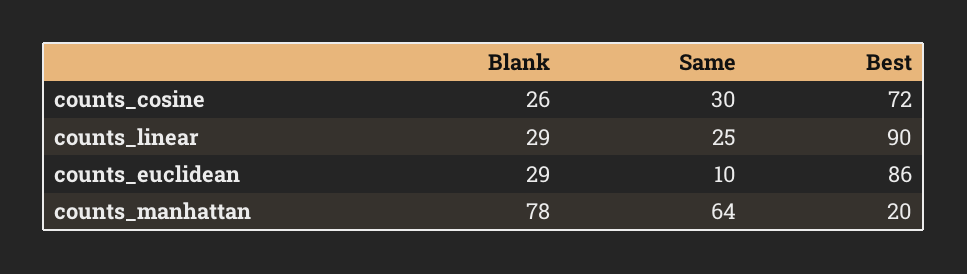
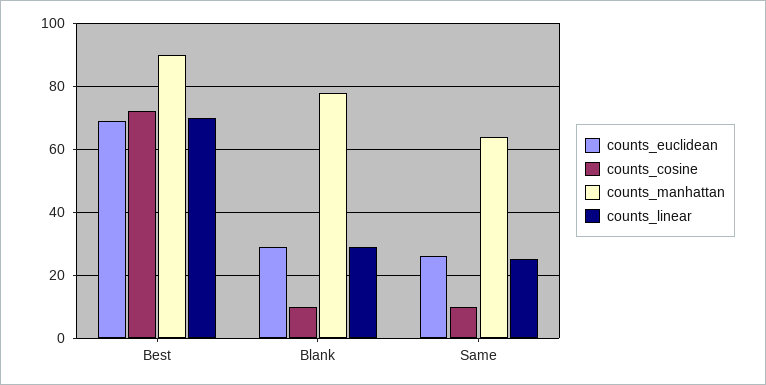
counts_cosine, Blank: 26 -> 10
counts_cosine, Same: 30 -> 10
counts_linear, Best: 90 -> 70
counts_euclidean, Same: 10 -> 25
counts_euclidean, Best: 86 -> 70
counts_manhattan, Best: 20 -> 90

